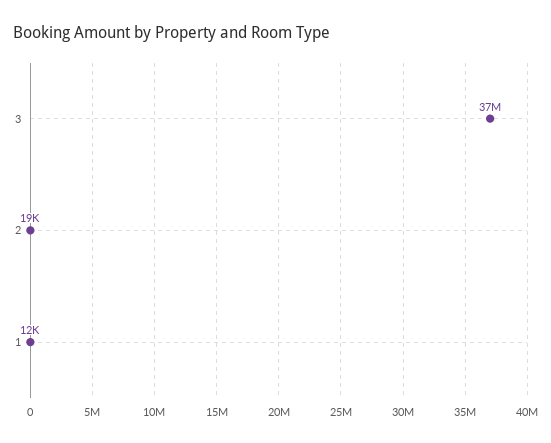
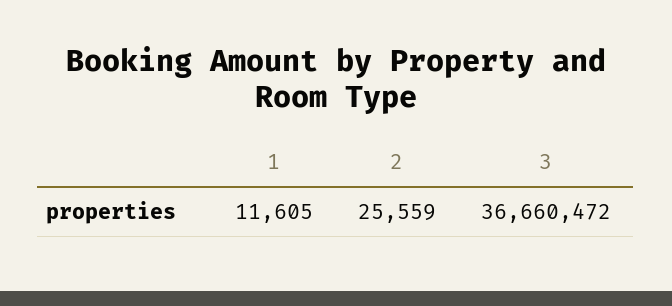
2: 19000 -> 25559

